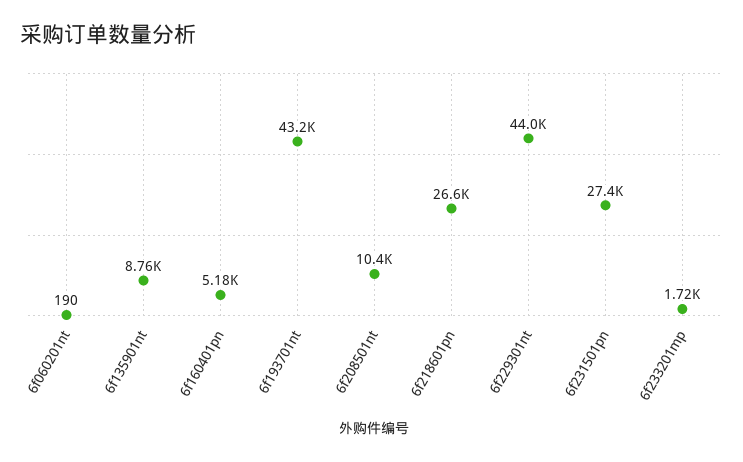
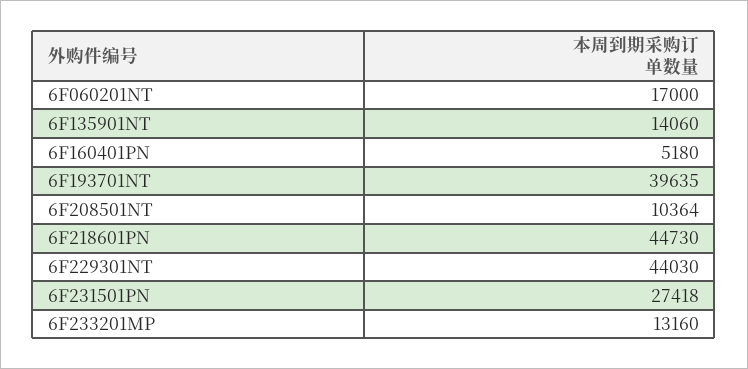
6f060201nt: 190 -> 17000
6f135901nt: 8760 -> 14060
6f193701nt: 43200 -> 39635
6f218601pn: 26600 -> 44730
6f233201mp: 1720 -> 13160

